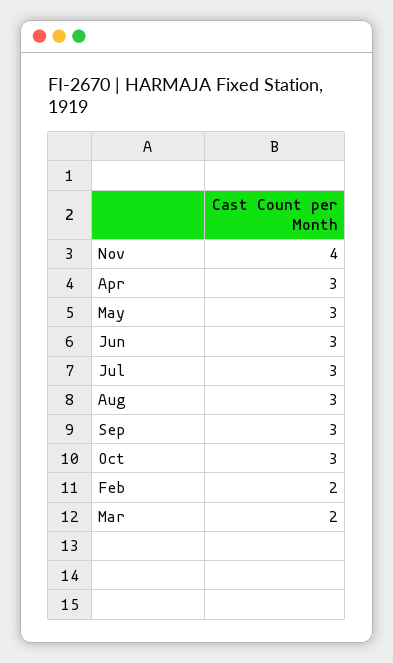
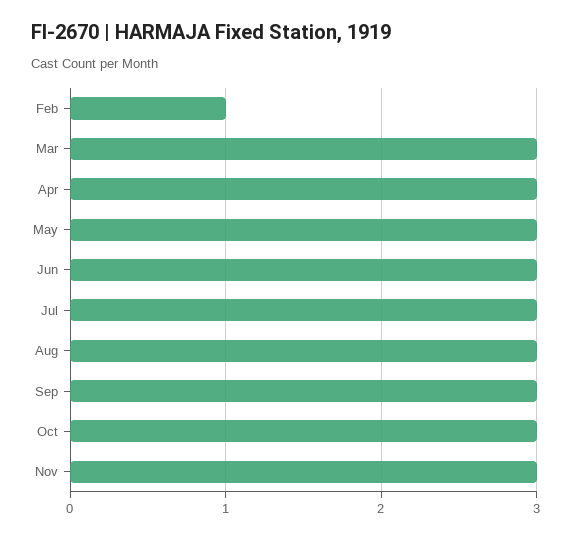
Nov: 4 -> 3
Feb: 2 -> 1
Mar: 2 -> 3

